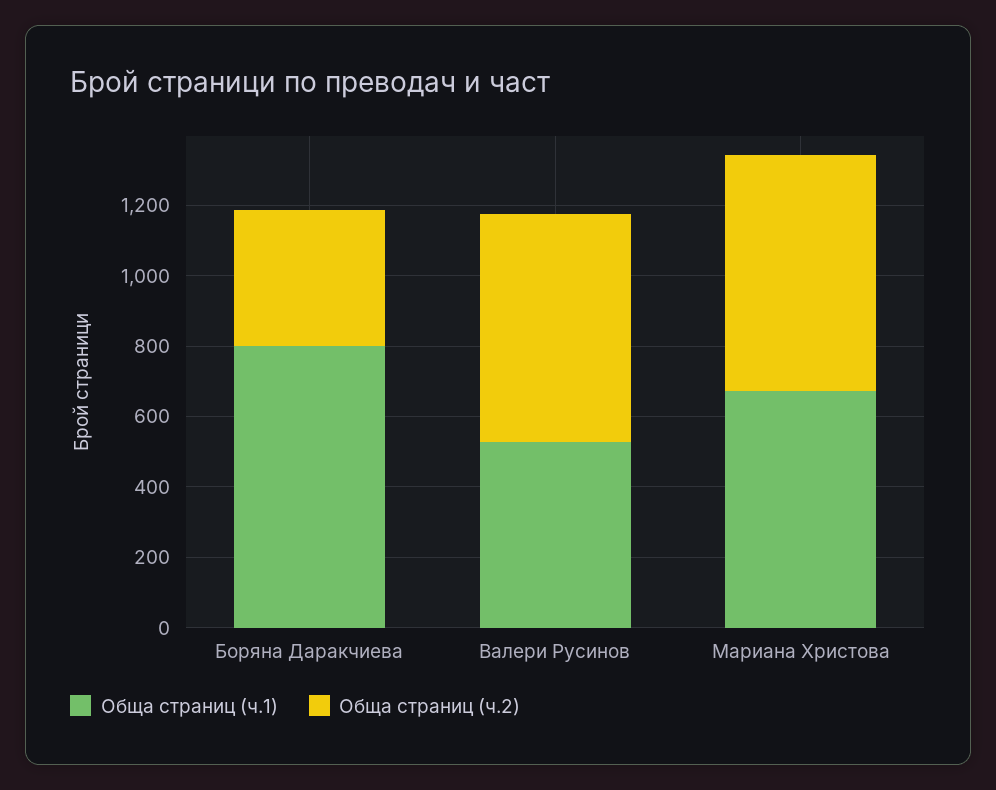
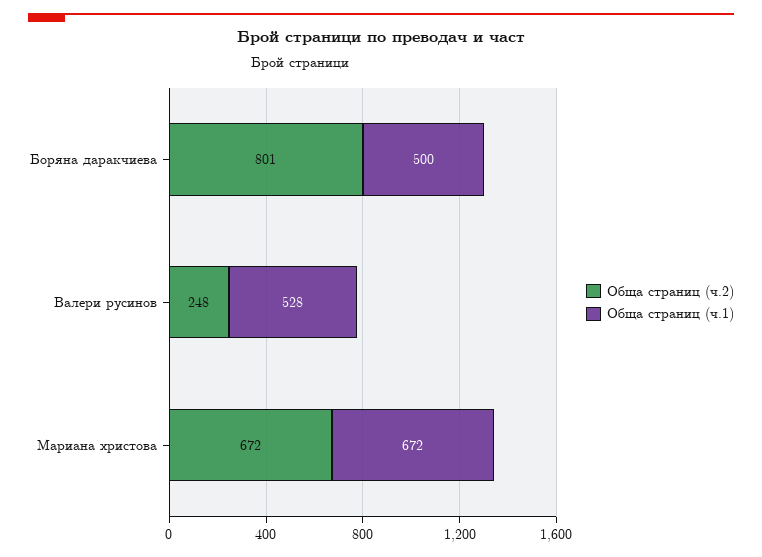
Обща страниц (ч.1), Боряна Даракчиева: 800 -> 500
Обща страниц (ч.2), Боряна Даракчиева: 400 -> 801
Обща страниц (ч.2), Валери Русинов: 650 -> 248

